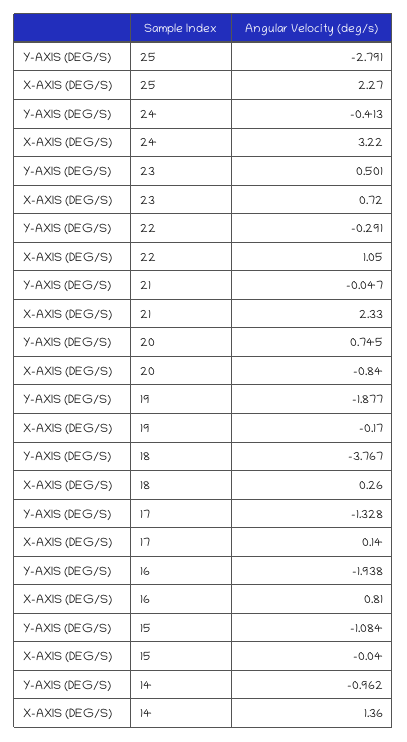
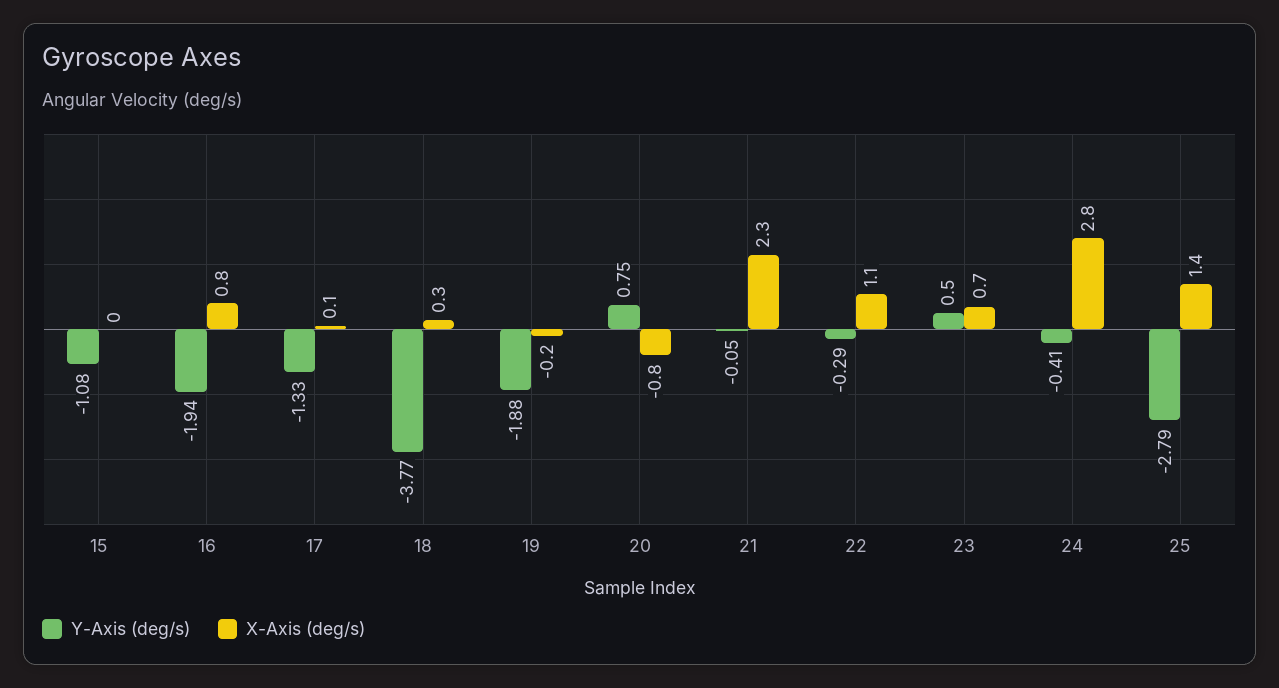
X-AXIS (DEG/S), 25: 2.27 -> 1.4
X-AXIS (DEG/S), 24: 3.22 -> 2.8
Y-AXIS (DEG/S), 14: -0.962 -> none
X-AXIS (DEG/S), 14: 1.36 -> none

